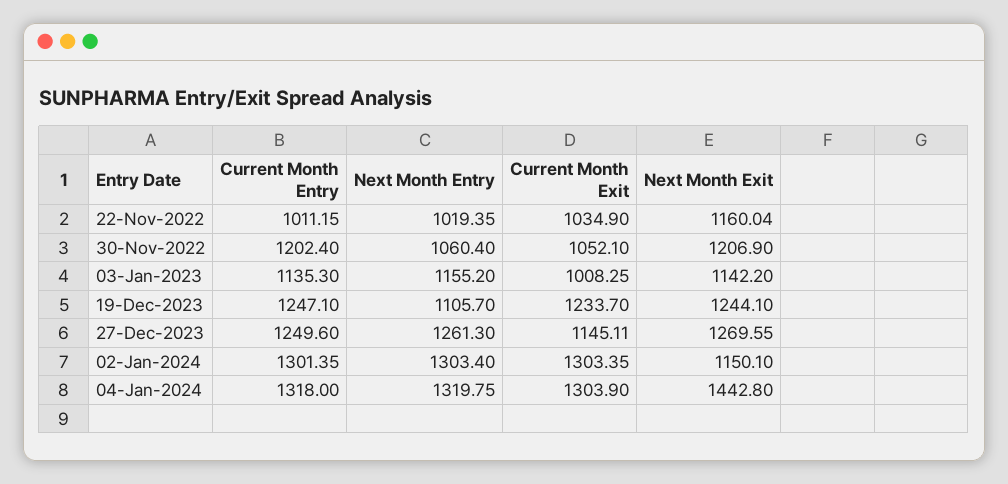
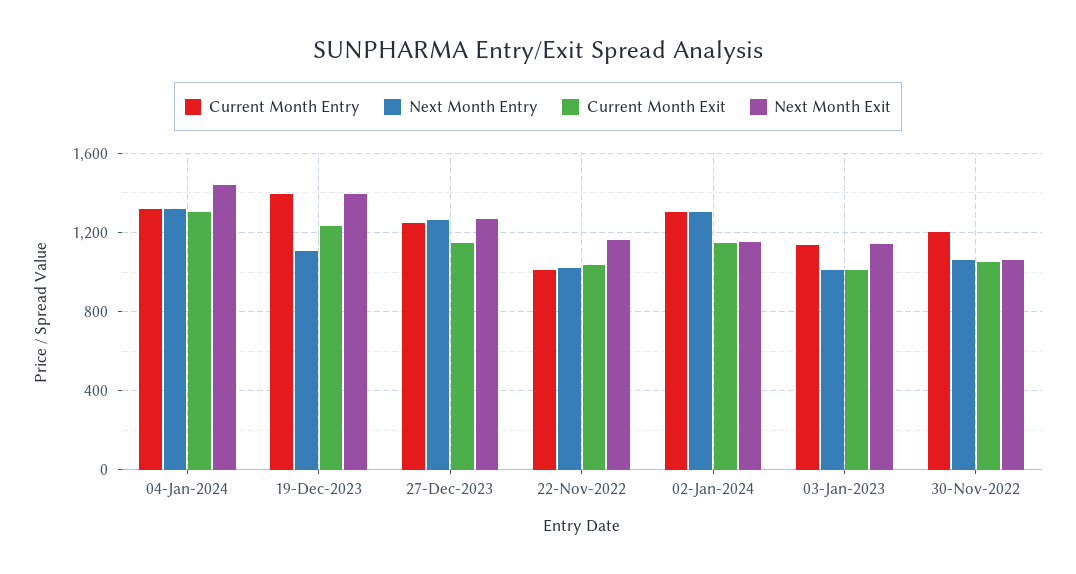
Next Month Exit, 30-Nov-2022: 1206.9 -> 1050
Next Month Entry, 03-Jan-2023: 1155.2 -> 1000
Current Month Entry, 19-Dec-2023: 1247.1 -> 1400
Next Month Exit, 19-Dec-2023: 1244.1 -> 1400
Current Month Exit, 02-Jan-2024: 1303.35 -> 1150

